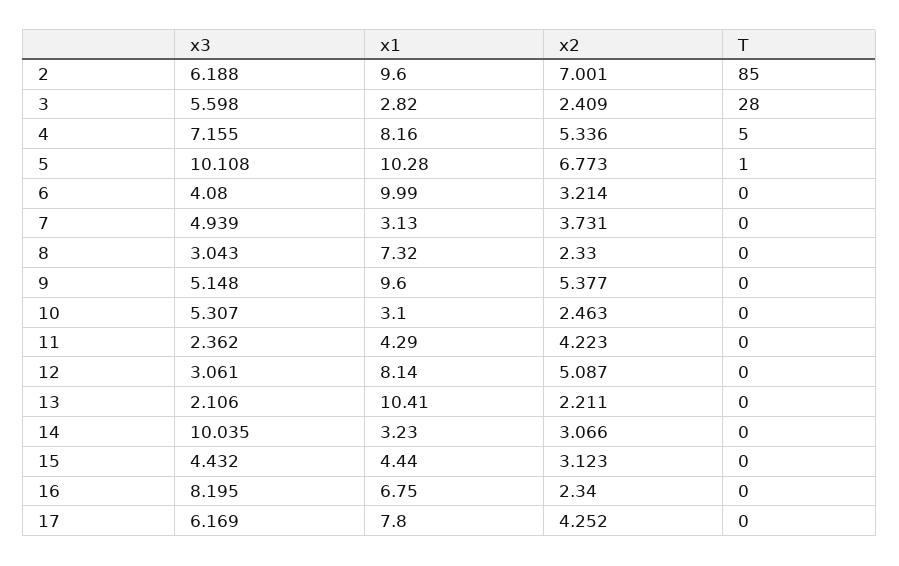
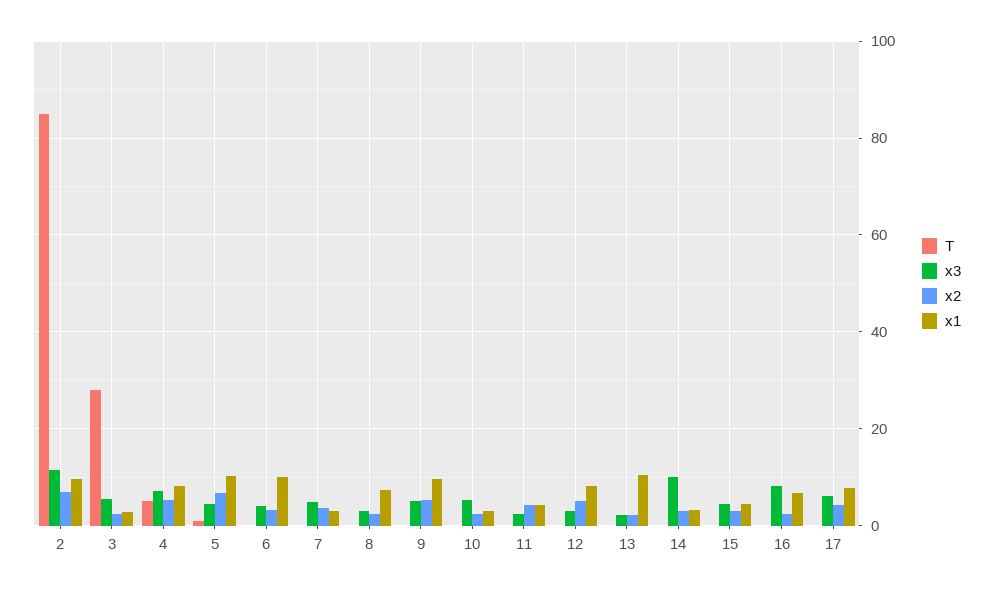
x3, 2: 6.188 -> 12
x3, 5: 10.108 -> 4

